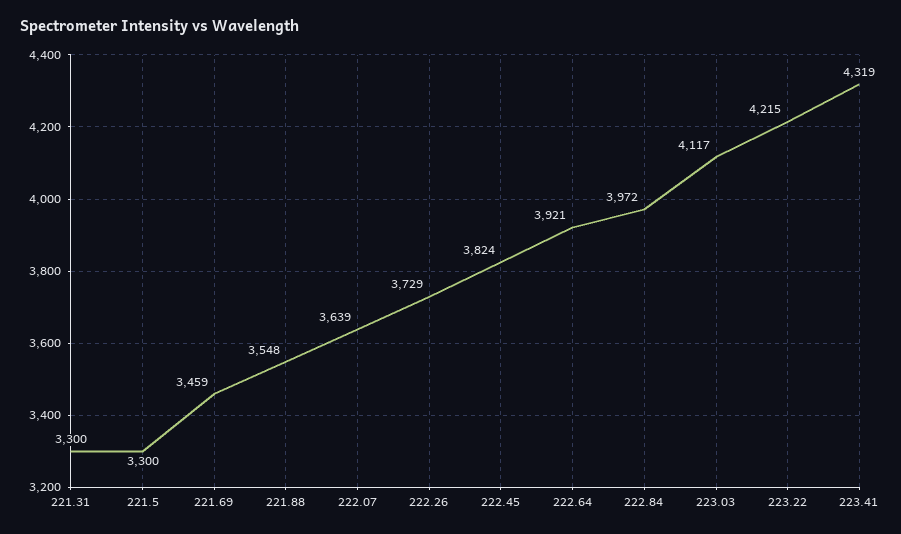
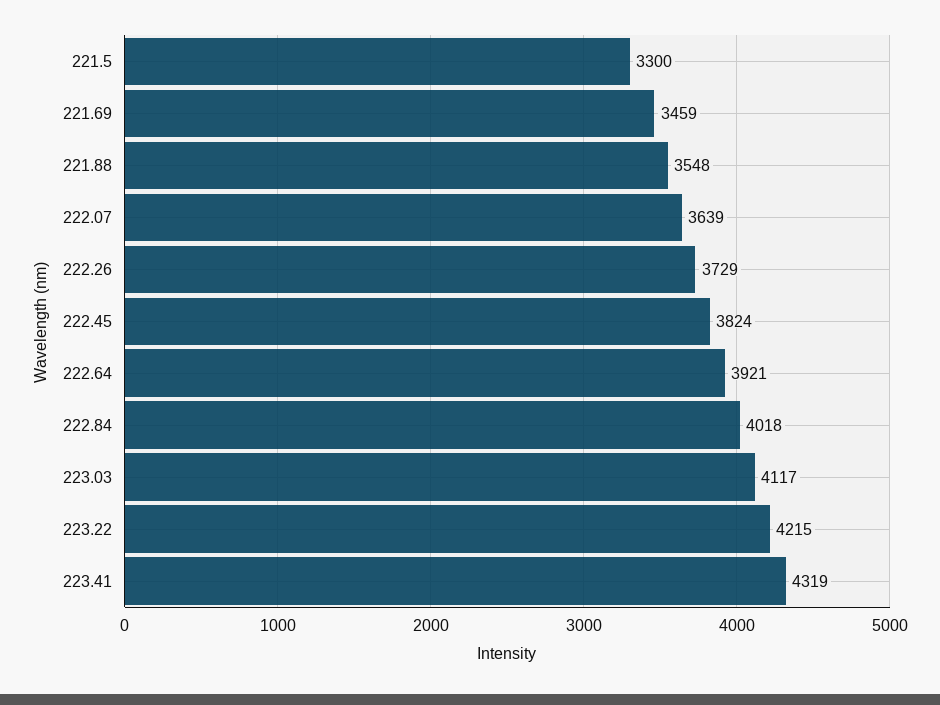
221.31: 3300 -> none
222.84: 3972 -> 4018

